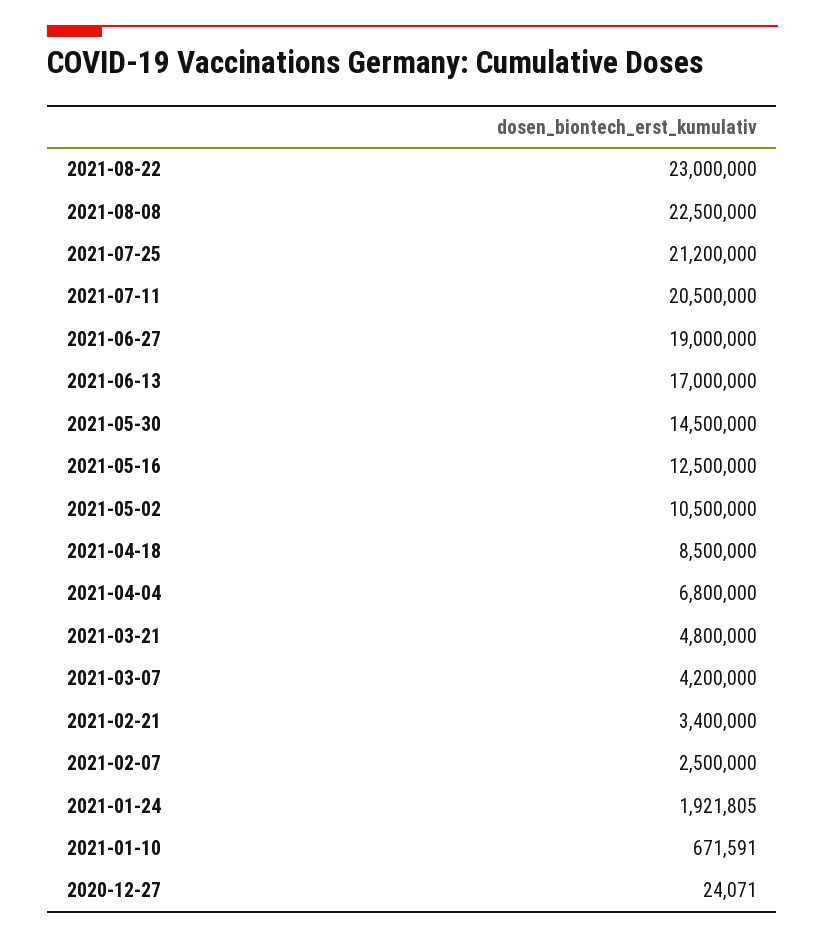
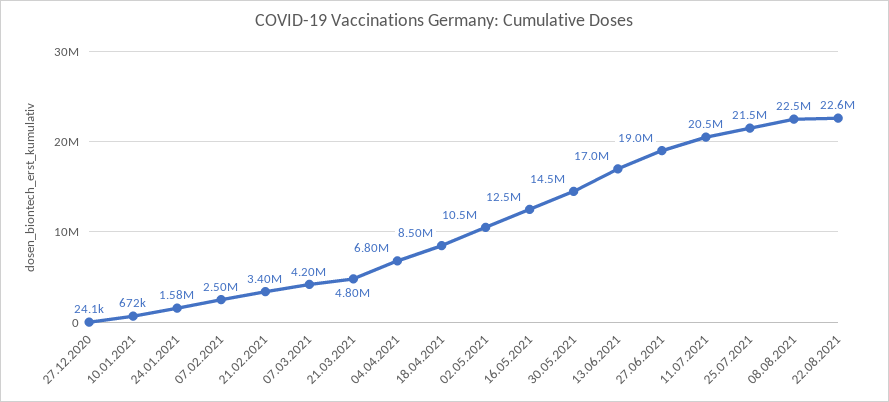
2021-08-22: 23000000 -> 22600000
2021-07-25: 21200000 -> 21500000
2021-01-24: 1921805 -> 1580000

